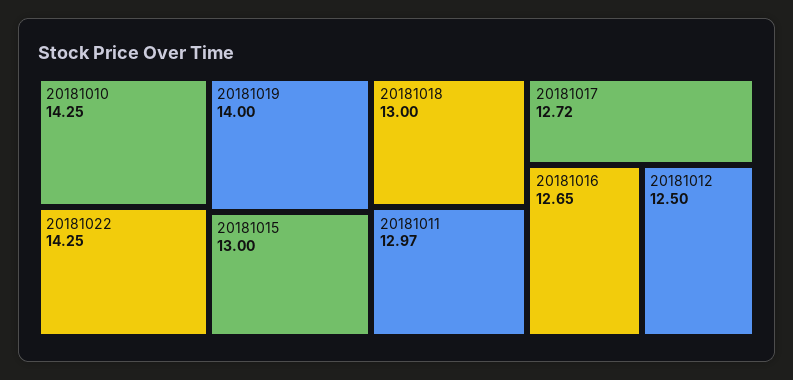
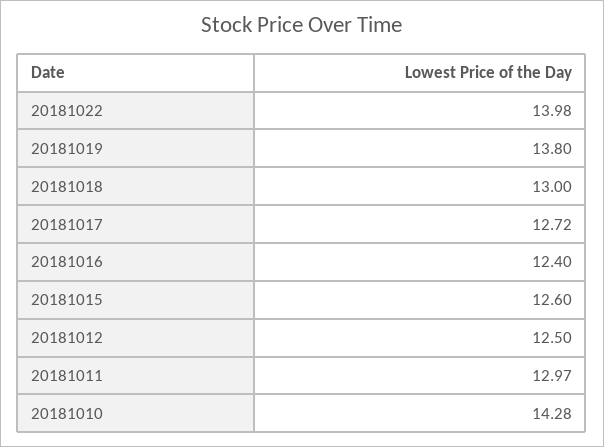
20181010: 14.25 -> 14.28
20181022: 14.25 -> 13.98
20181019: 14 -> 13.8
20181015: 13 -> 12.6
20181016: 12.65 -> 12.4

